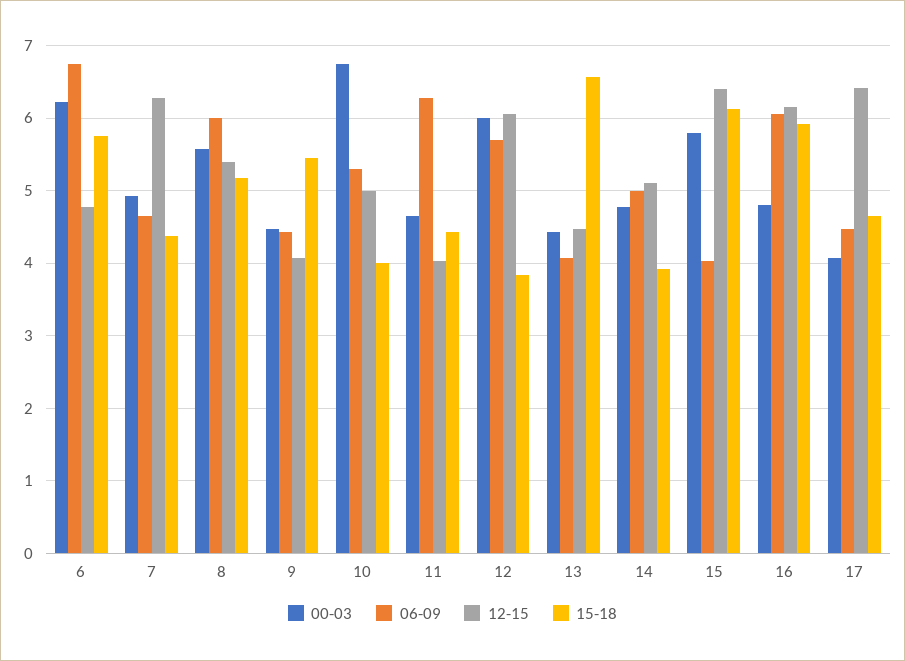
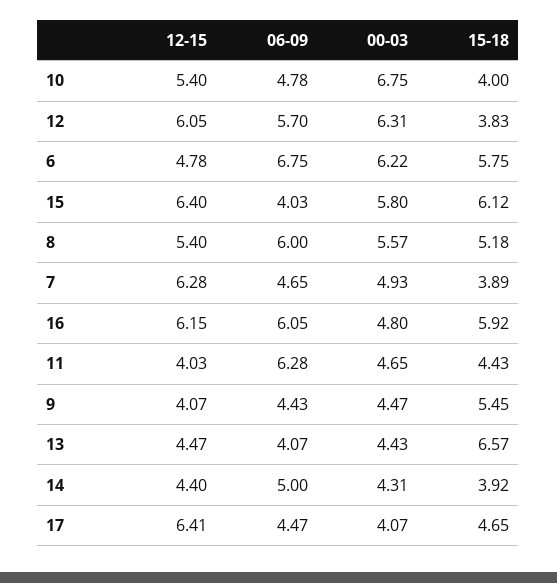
15-18, 7: 4.4 -> 3.89
06-09, 10: 5.3 -> 4.78
12-15, 10: 5 -> 5.4
00-03, 12: 6 -> 6.31
00-03, 14: 4.8 -> 4.31
12-15, 14: 5.1 -> 4.4

